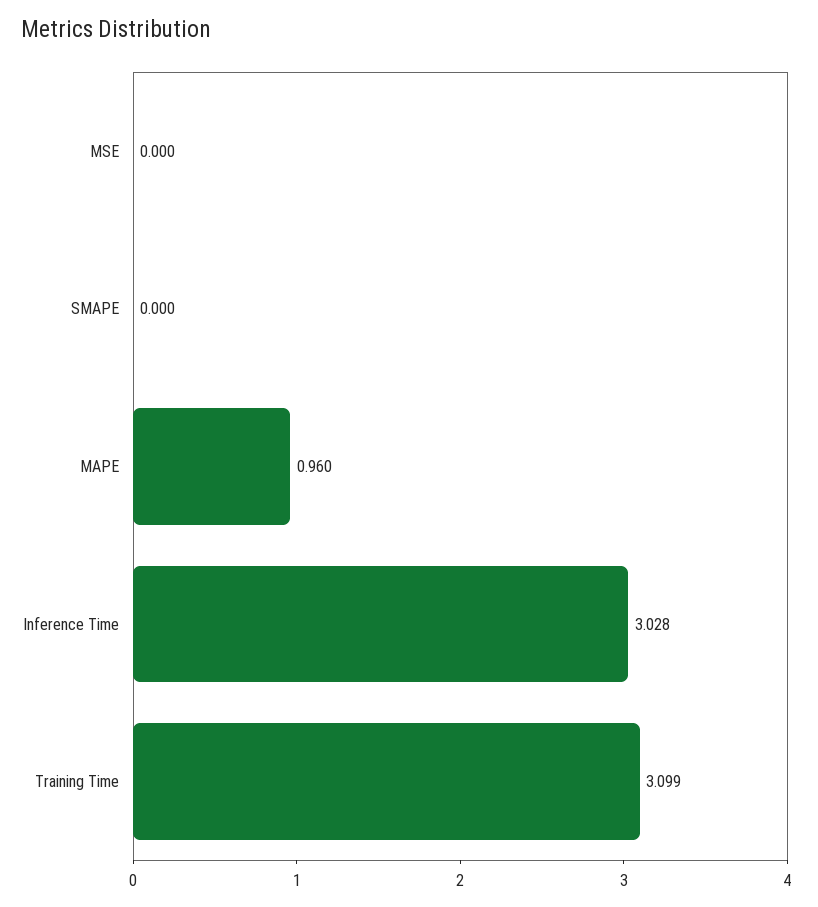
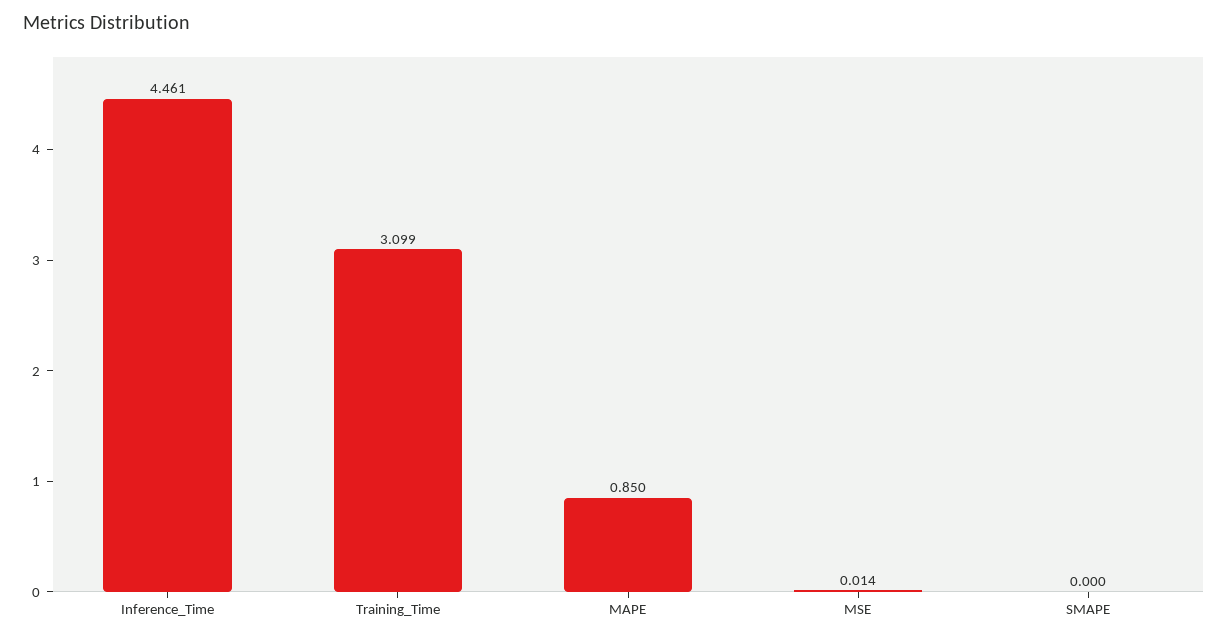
MSE: 0 -> 0.014
MAPE: 0.96 -> 0.85
Inference Time: 3.028 -> 4.461

